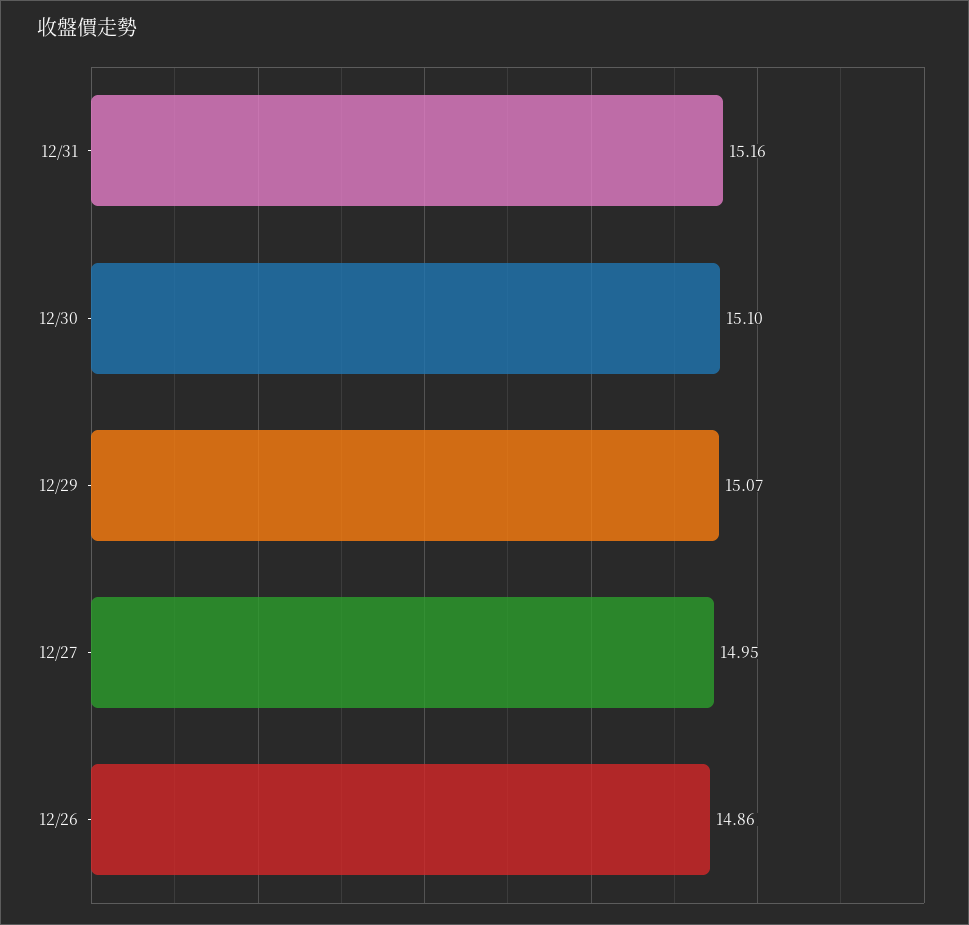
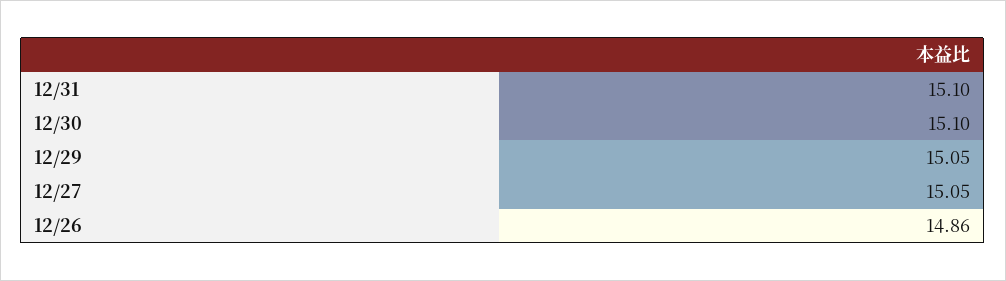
12/31: 15.16 -> 15.1
12/29: 15.07 -> 15.05
12/27: 14.95 -> 15.05

